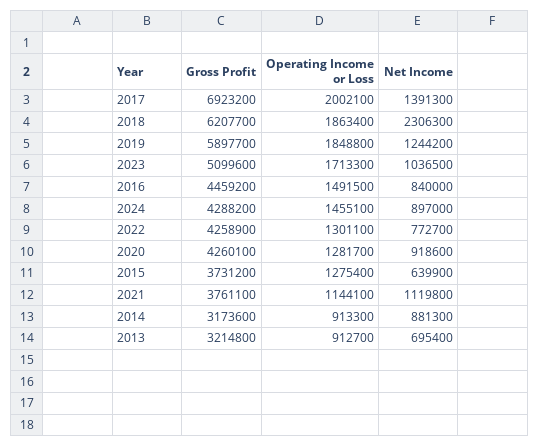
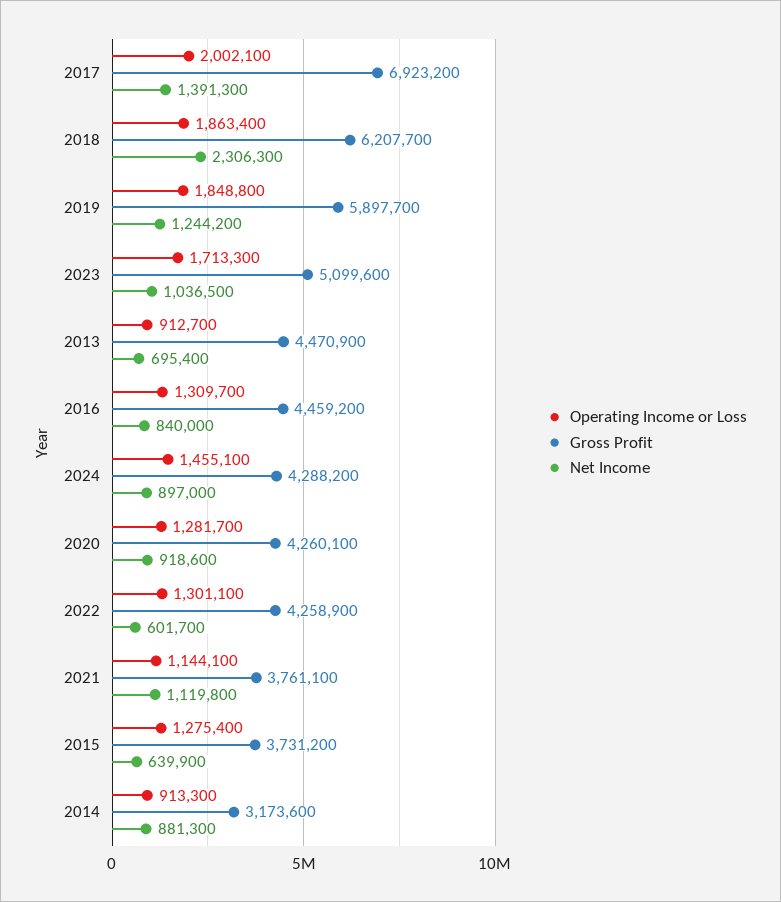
Operating Income or Loss, 2016: 1491500 -> 1309700
Net Income, 2022: 772700 -> 601700
Gross Profit, 2013: 3214800 -> 4470900

